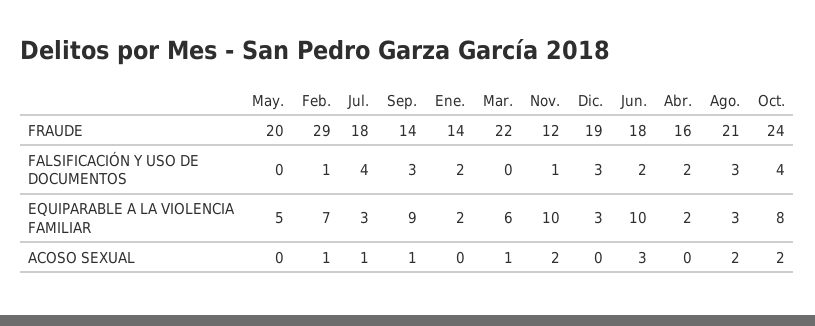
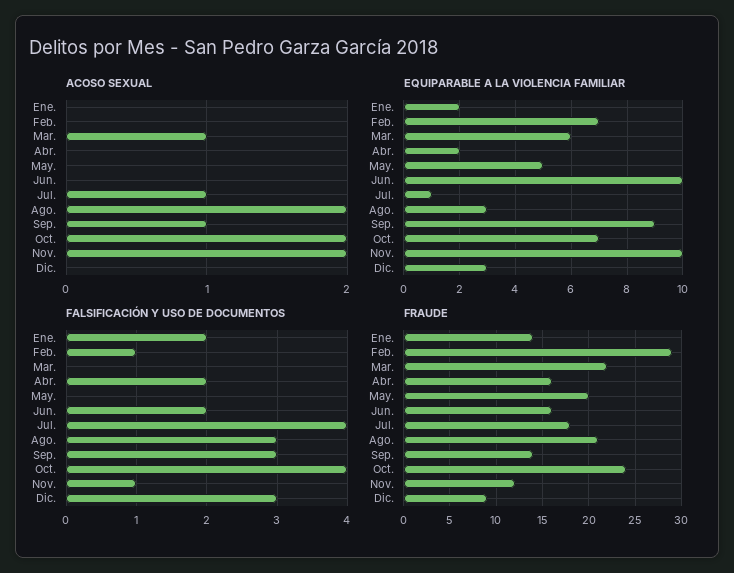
FRAUDE, Dic.: 19 -> 9
FRAUDE, Jun.: 18 -> 16
EQUIPARABLE A LA VIOLENCIA FAMILIAR, Jul.: 3 -> 1
EQUIPARABLE A LA VIOLENCIA FAMILIAR, Oct.: 8 -> 7
ACOSO SEXUAL, Feb.: 1 -> 0
ACOSO SEXUAL, Jun.: 3 -> 0

